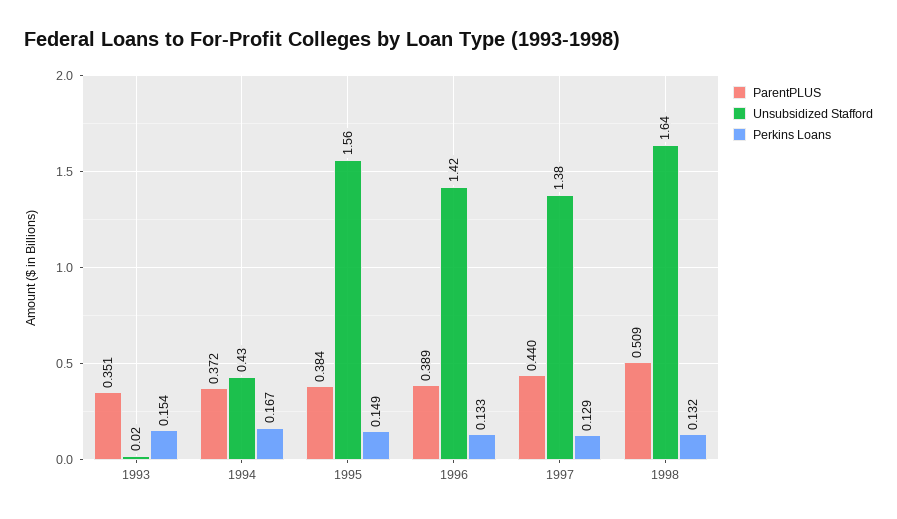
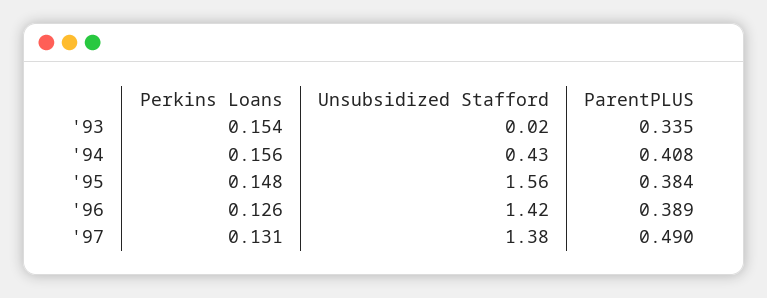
ParentPLUS, 1993: 0.351 -> 0.335
ParentPLUS, 1994: 0.372 -> 0.408
Perkins Loans, 1994: 0.167 -> 0.156
Perkins Loans, 1995: 0.149 -> 0.148
Perkins Loans, 1996: 0.133 -> 0.126
ParentPLUS, 1997: 0.44 -> 0.49
Perkins Loans, 1997: 0.129 -> 0.131
ParentPLUS, 1998: 0.509 -> none
Unsubsidized Stafford, 1998: 1.64 -> none
Perkins Loans, 1998: 0.132 -> none

